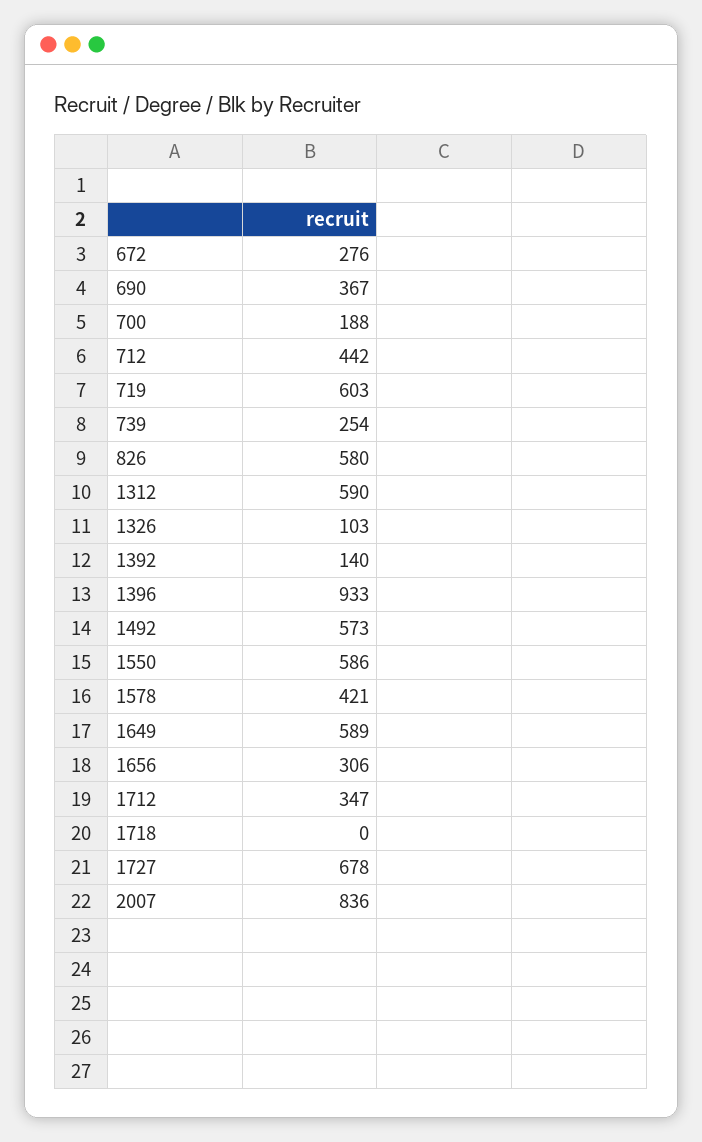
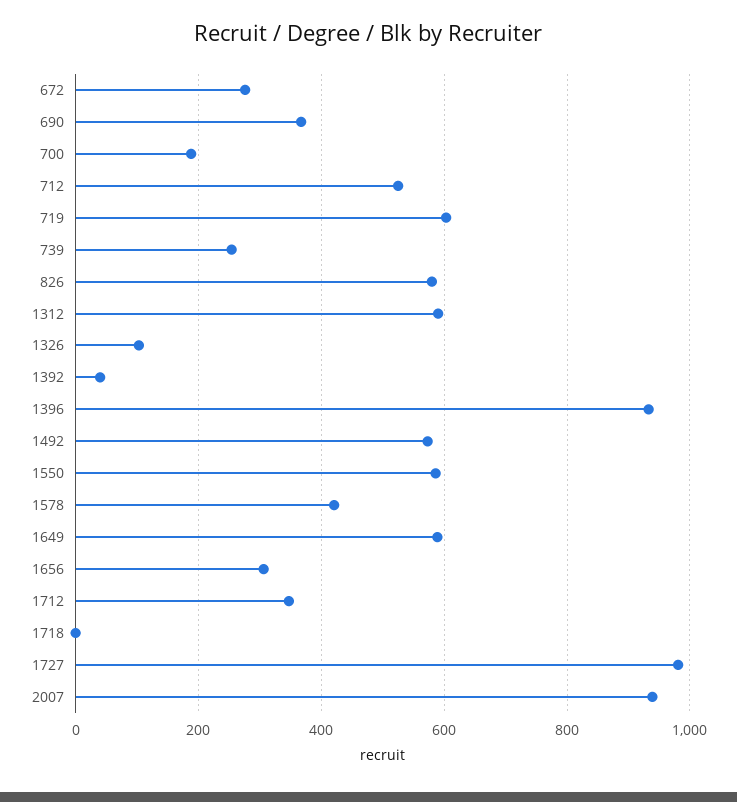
712: 442 -> 520
1392: 140 -> 40
1727: 678 -> 980
2007: 836 -> 940

